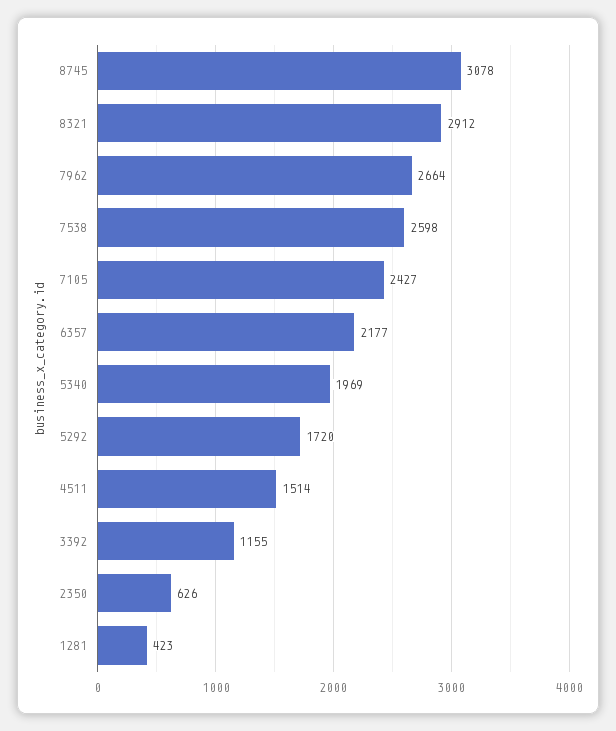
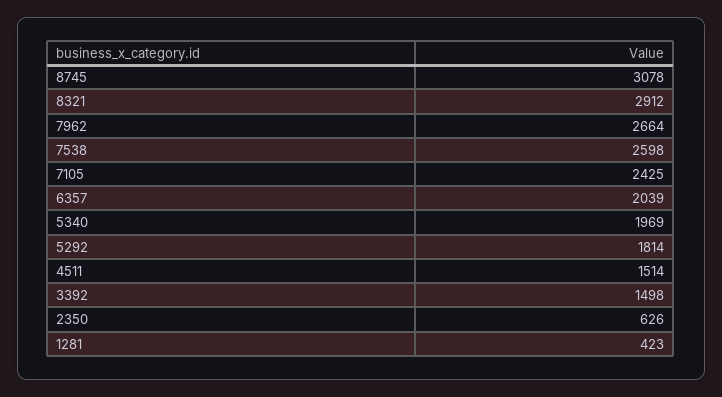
7105: 2427 -> 2425
6357: 2177 -> 2039
5292: 1720 -> 1814
3392: 1155 -> 1498

